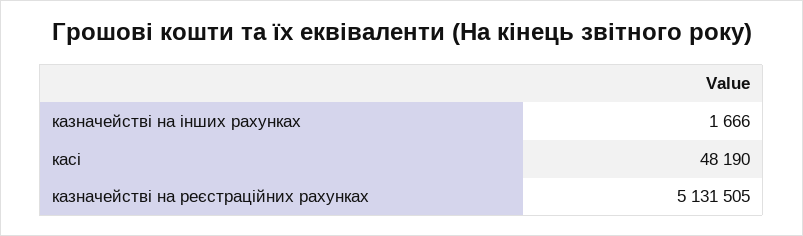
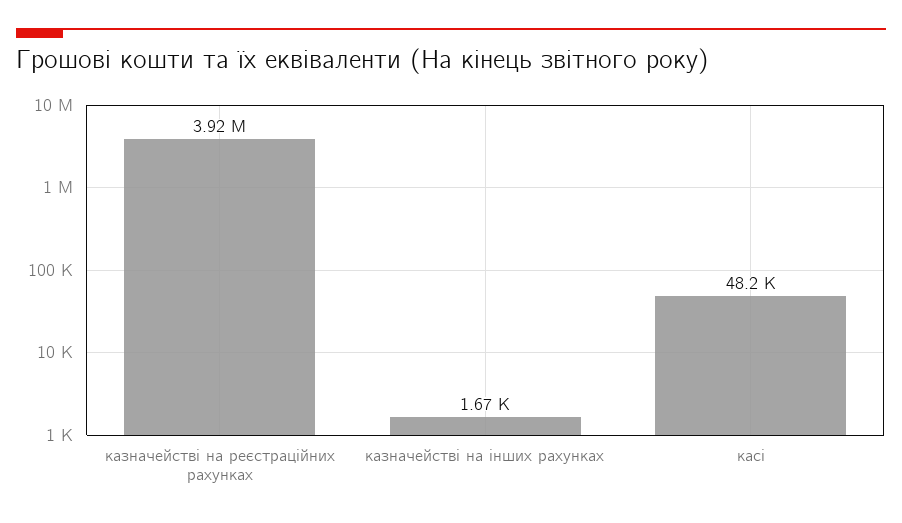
казначействі на реєстраційних рахунках: 5131505 -> 3920000

